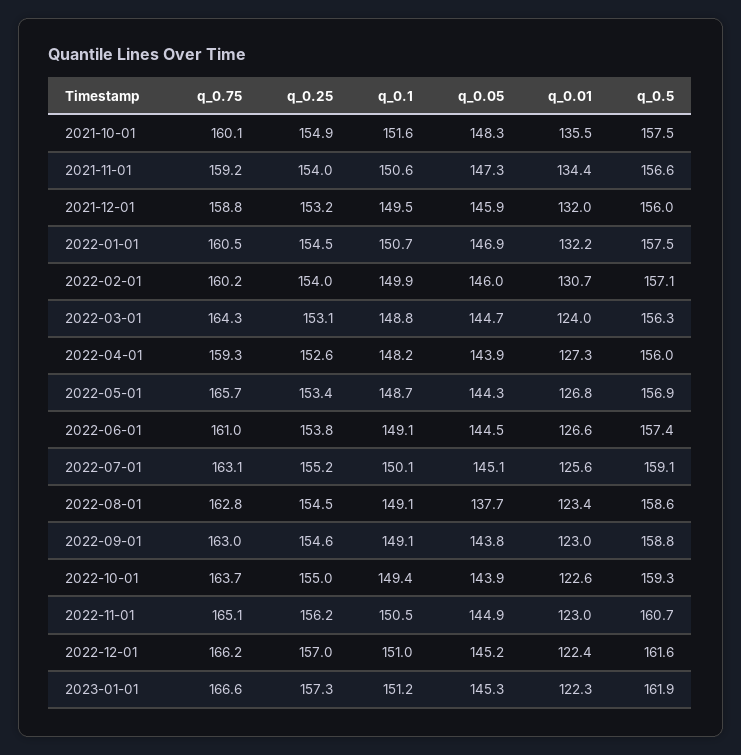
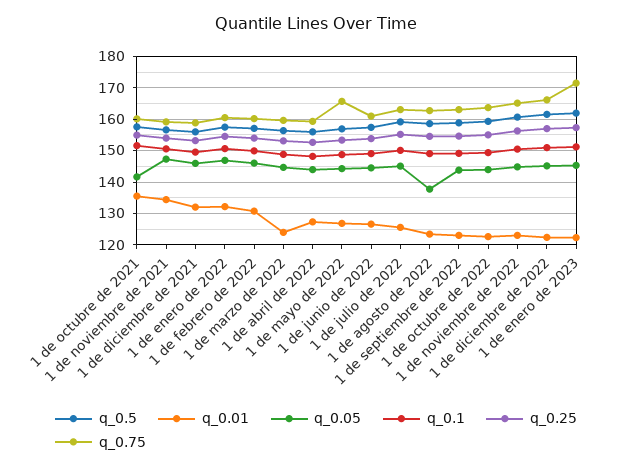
q_0.05, 2021-10-01: 148.3 -> 142
q_0.75, 2022-03-01: 164.3 -> 160
q_0.75, 2023-01-01: 166.6 -> 172

